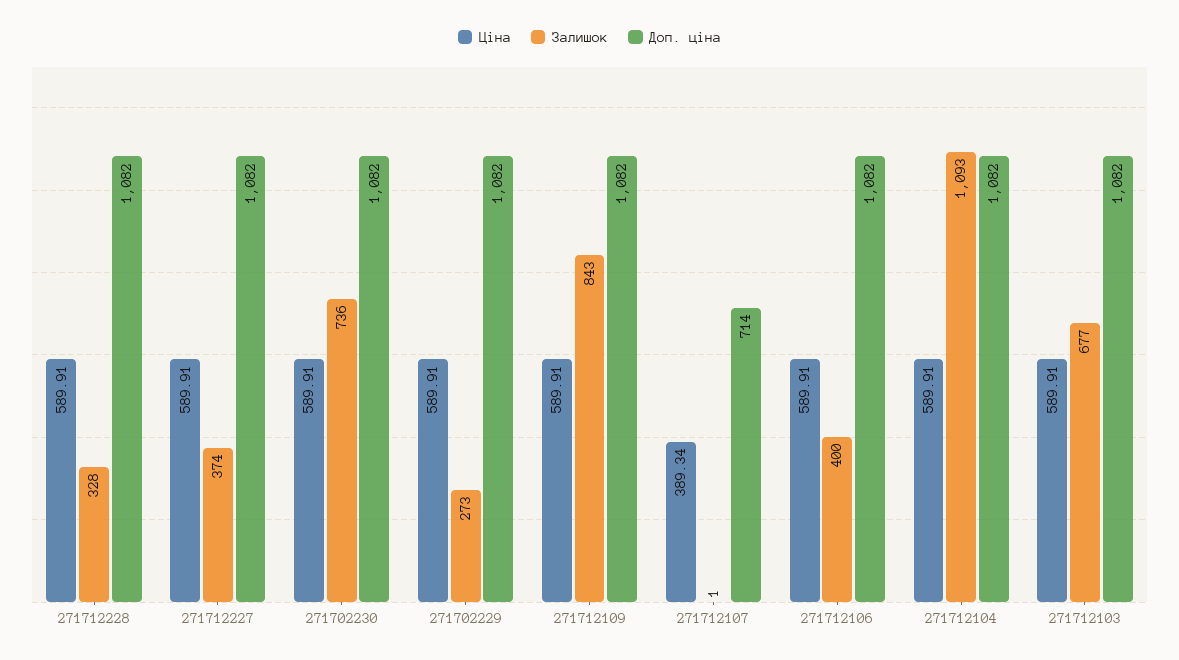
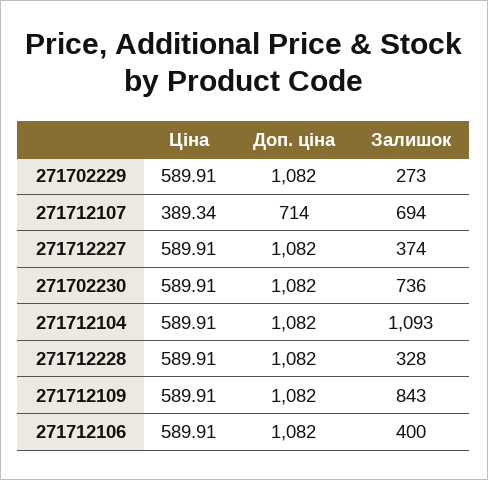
Залишок, 271712107: 1 -> 694
Ціна, 271712103: 589.91 -> none
Залишок, 271712103: 677 -> none
Доп. ціна, 271712103: 1082 -> none

